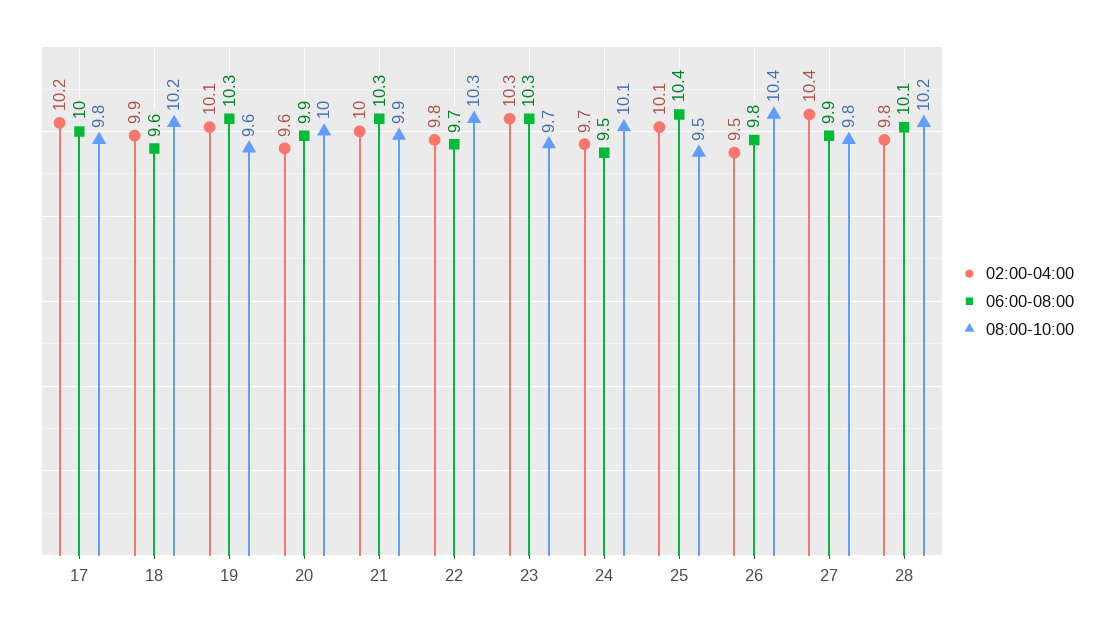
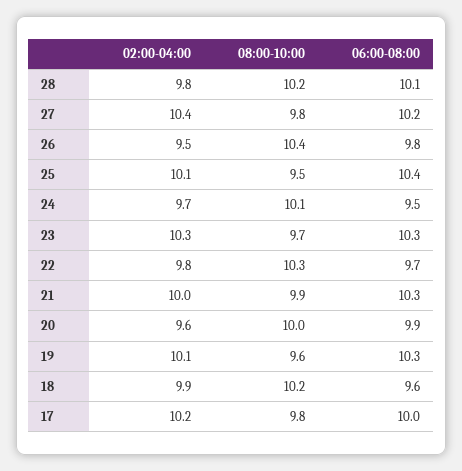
06:00-08:00, 27: 9.9 -> 10.2

